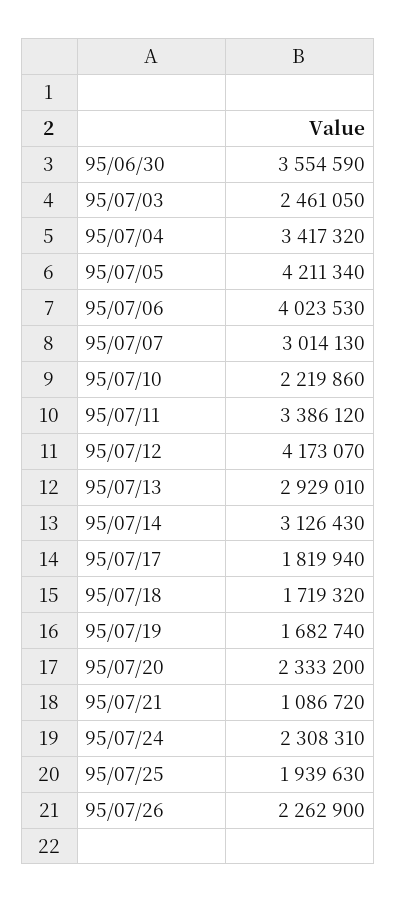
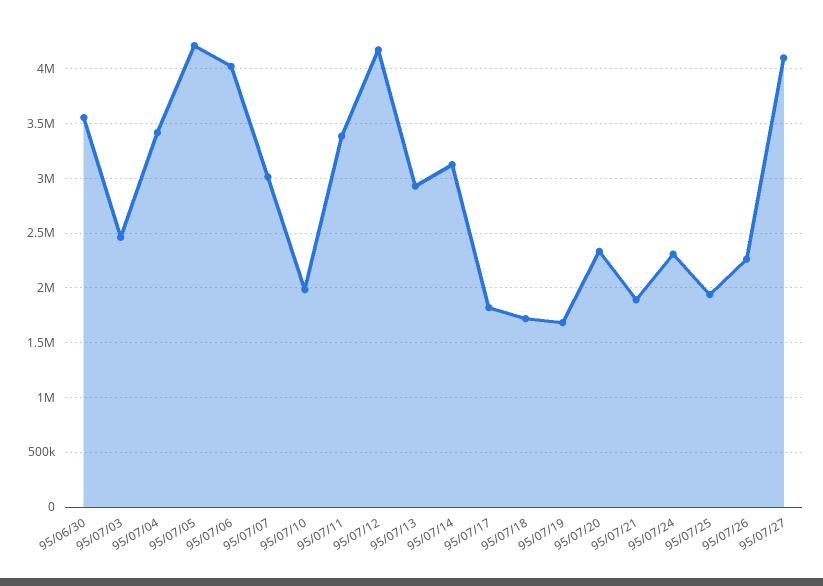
95/07/10: 2219860 -> 2000000
95/07/21: 1086720 -> 1900000
95/07/27: none -> 4100000

